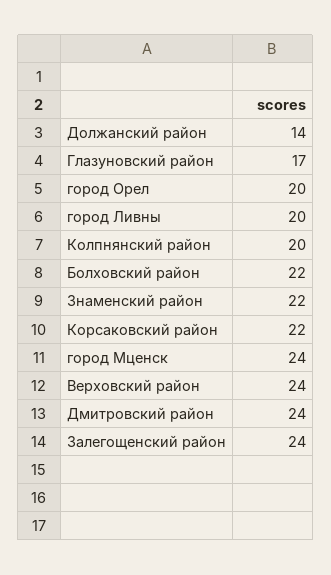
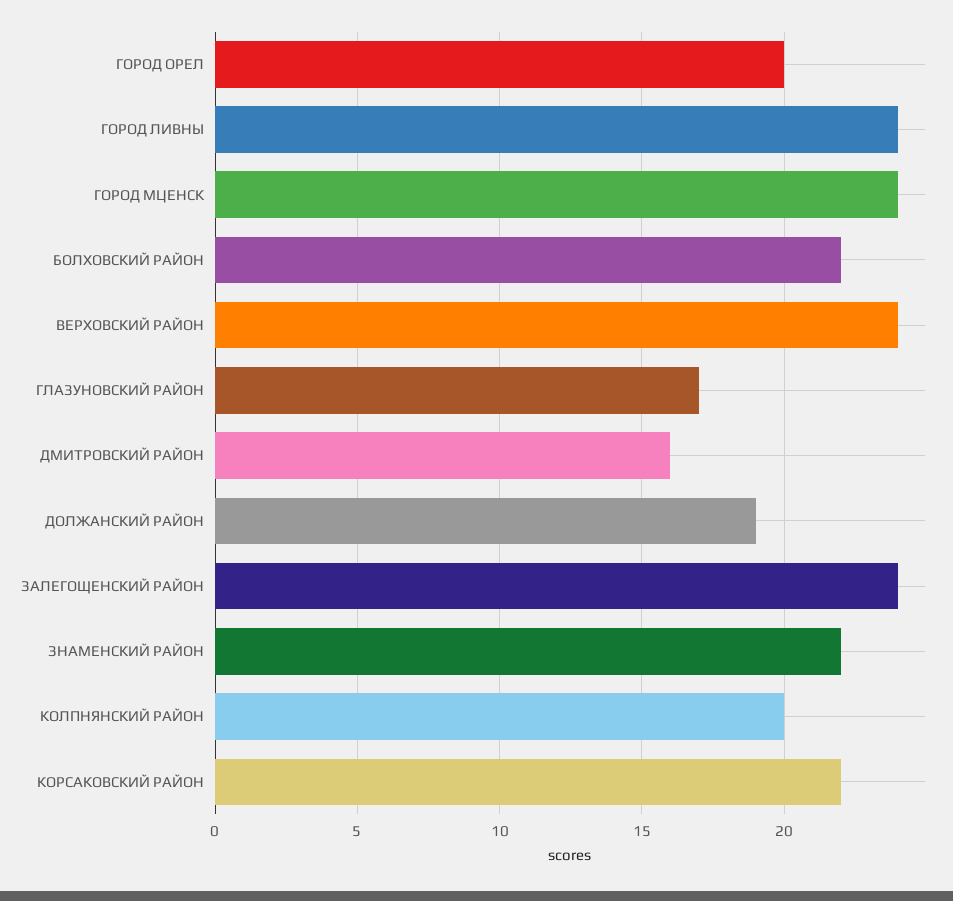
Должанский район: 14 -> 19
город Ливны: 20 -> 24
Дмитровский район: 24 -> 16

